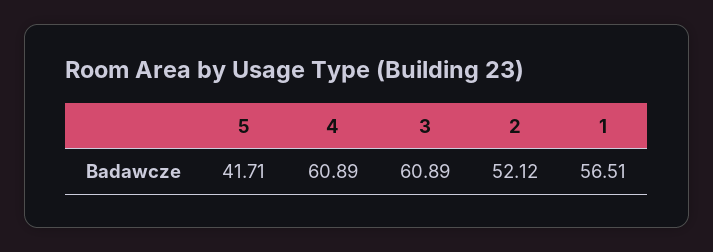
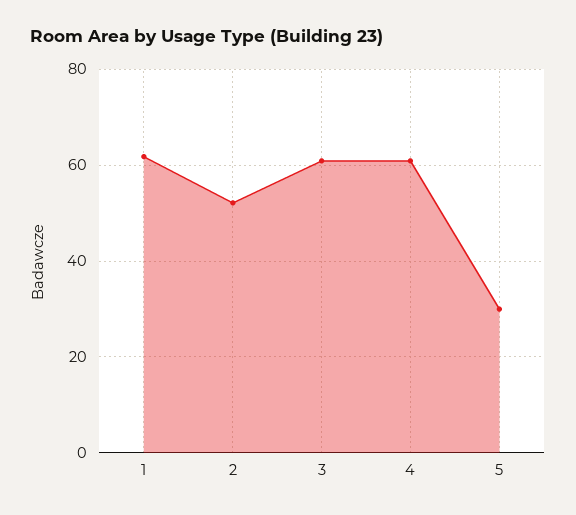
5: 41.71 -> 30
1: 56.51 -> 62

